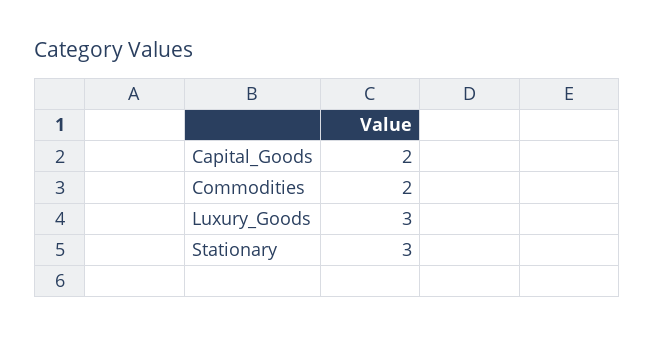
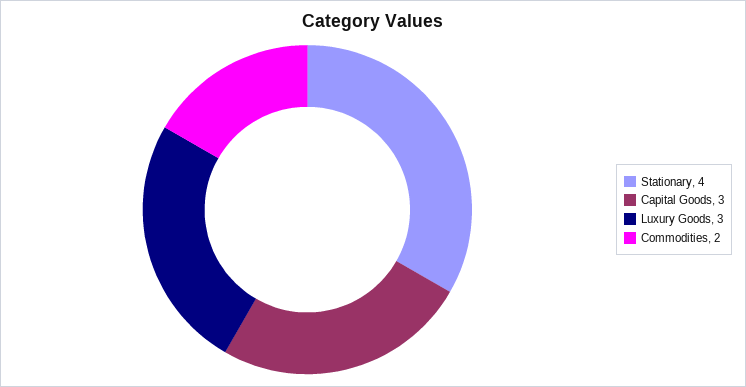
Capital_Goods: 2 -> 3
Stationary: 3 -> 4

